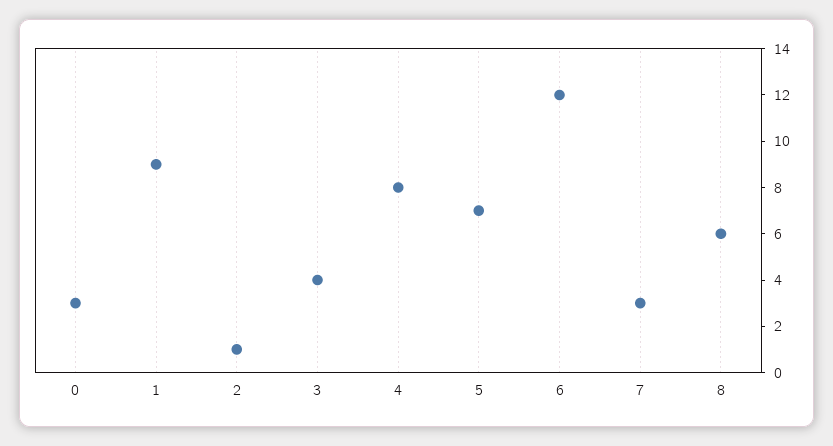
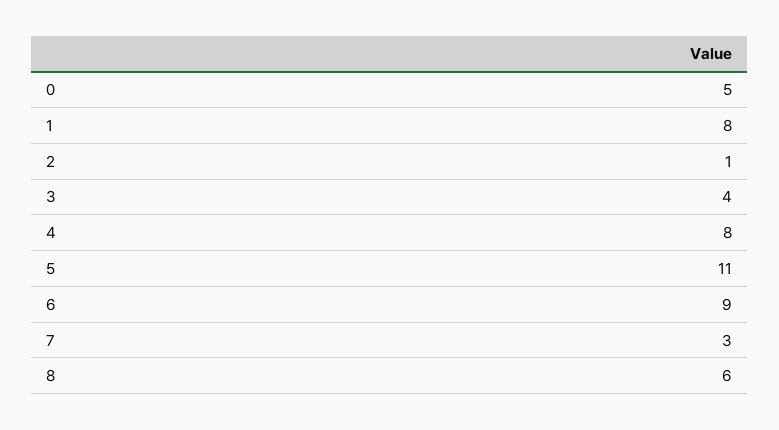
0: 3 -> 5
1: 9 -> 8
5: 7 -> 11
6: 12 -> 9

